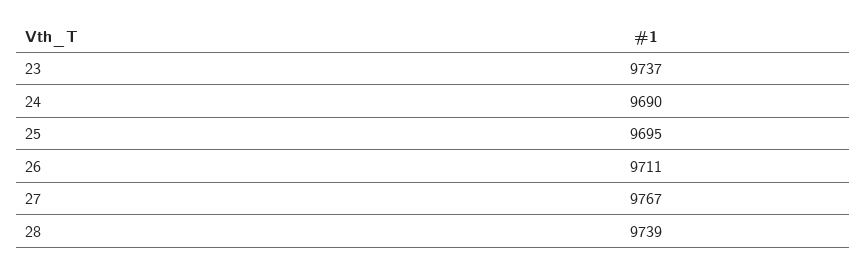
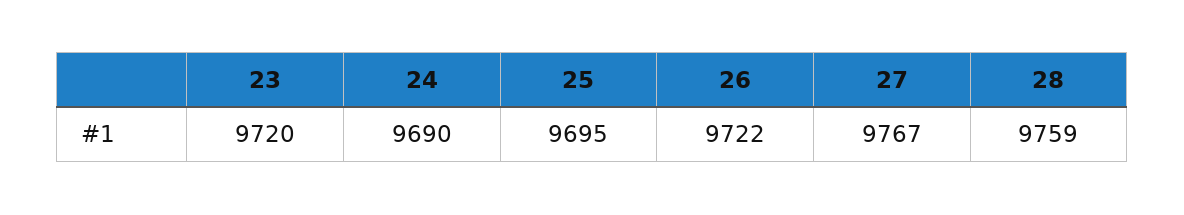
23: 9737 -> 9720
26: 9711 -> 9722
28: 9739 -> 9759

